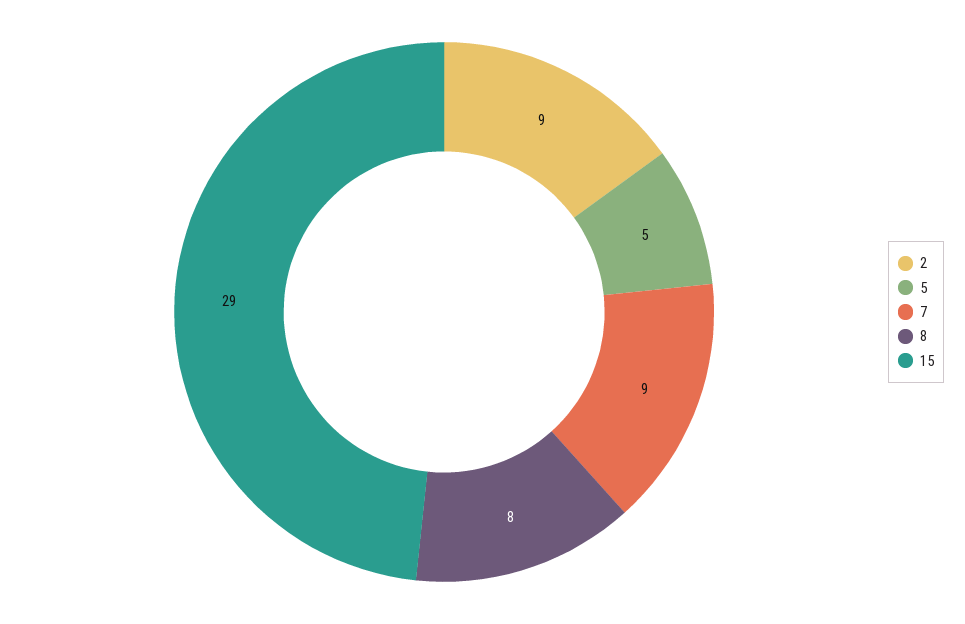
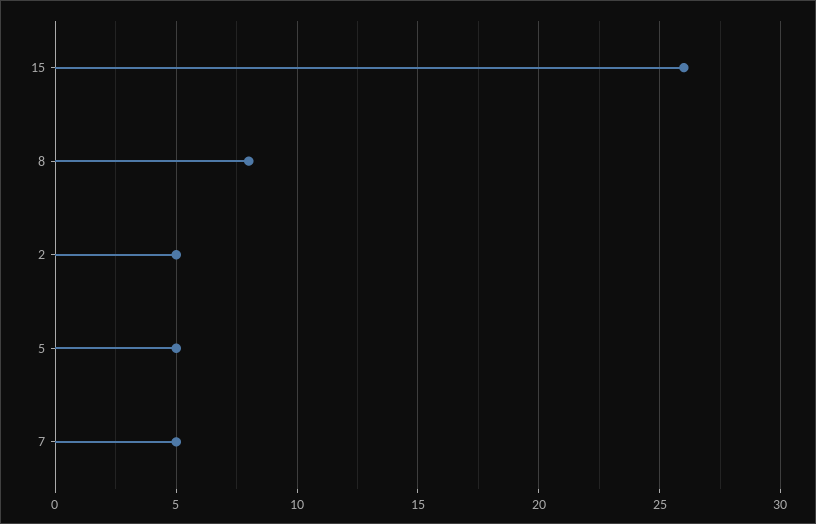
2: 9 -> 5
7: 9 -> 5
15: 29 -> 26

